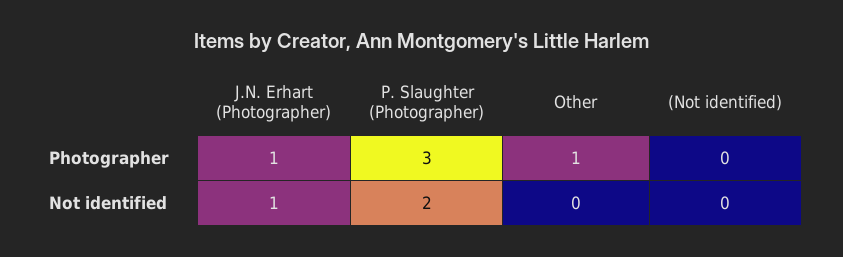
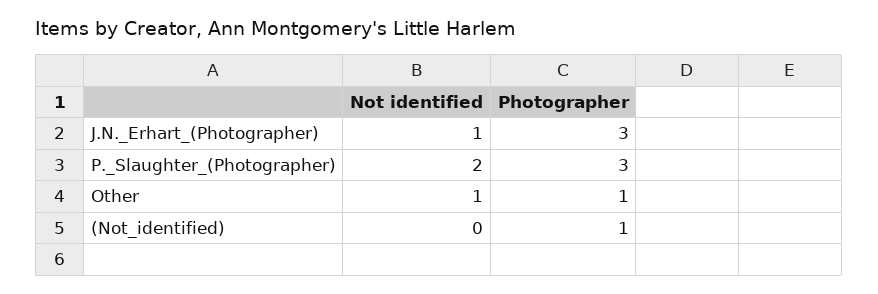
J.N. Erhart (Photographer), Photographer: 1 -> 3
(Not identified), Photographer: 0 -> 1
Other, Not identified: 0 -> 1

